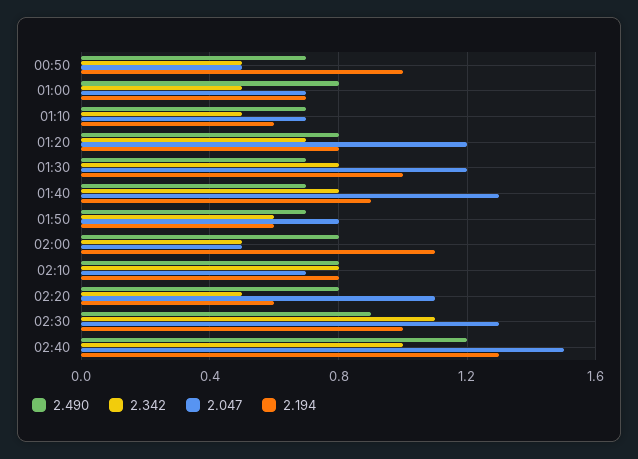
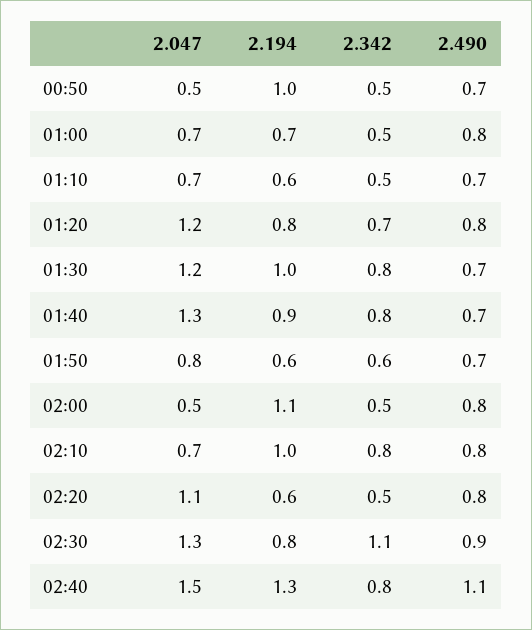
2.194, 02:10: 0.8 -> 1
2.194, 02:30: 1 -> 0.8
2.490, 02:40: 1.2 -> 1.1
2.342, 02:40: 1 -> 0.8

